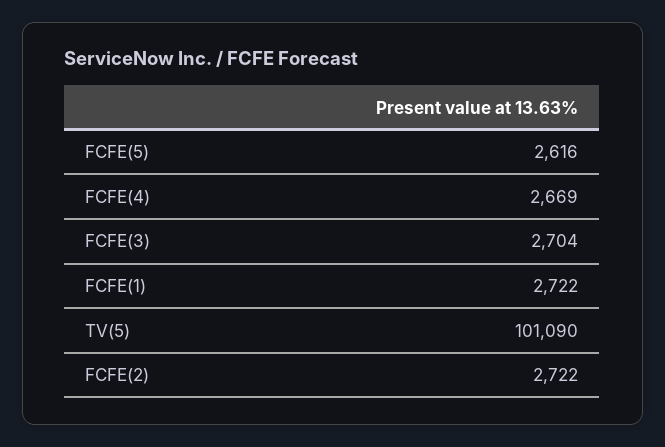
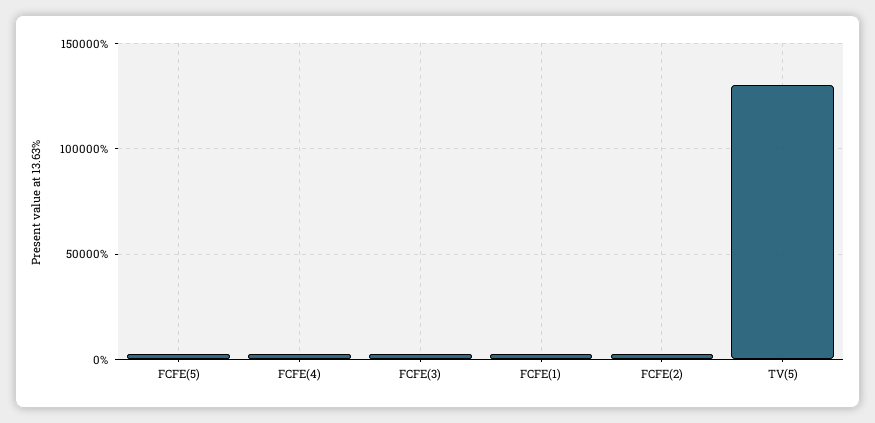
TV(5): 101090 -> 130000

